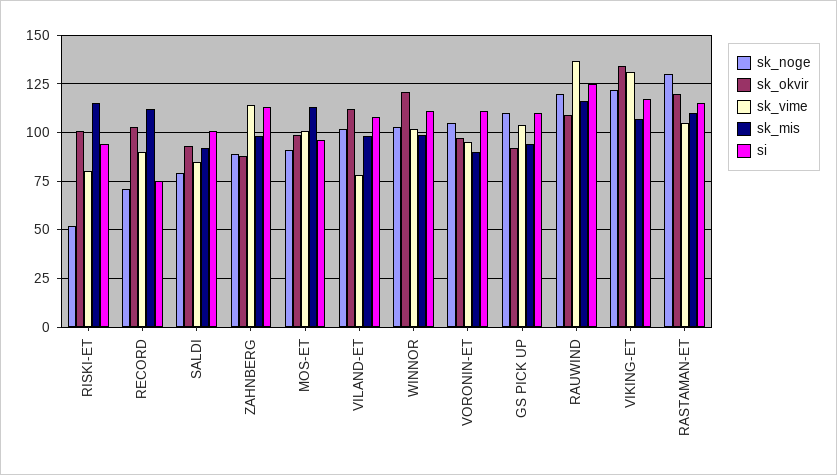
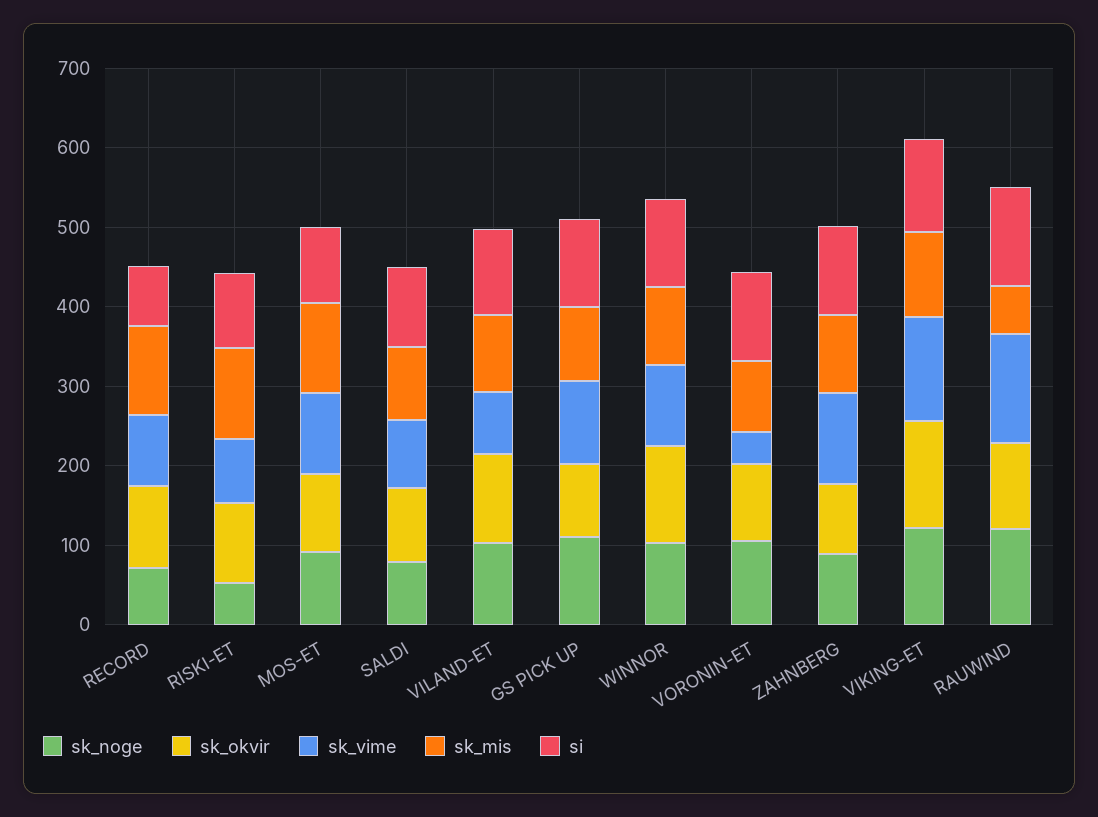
sk_vime, VORONIN-ET: 95 -> 40
sk_mis, RAUWIND: 115 -> 60
sk_noge, RASTAMAN-ET: 130 -> none
sk_okvir, RASTAMAN-ET: 120 -> none
sk_vime, RASTAMAN-ET: 105 -> none
sk_mis, RASTAMAN-ET: 110 -> none
si, RASTAMAN-ET: 115 -> none

